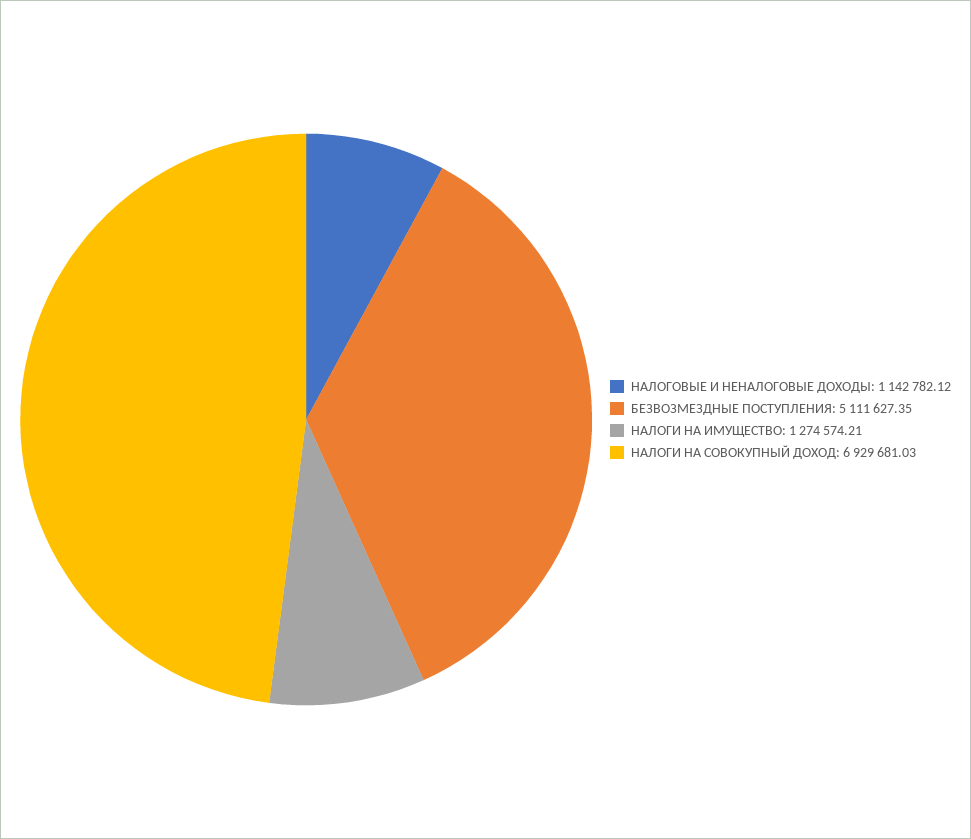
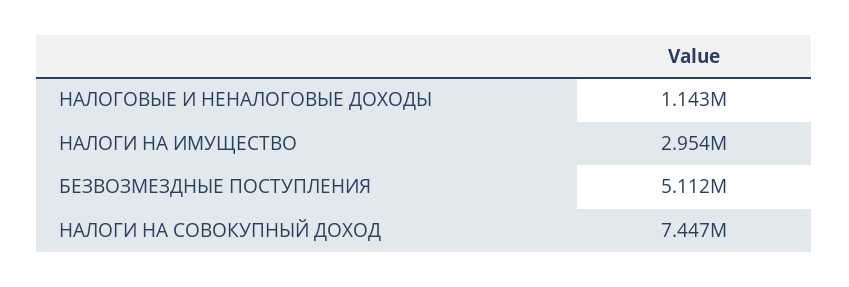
НАЛОГИ НА ИМУЩЕСТВО: 1274574.21 -> 2954000
НАЛОГИ НА СОВОКУПНЫЙ ДОХОД: 6929681.03 -> 7447000

